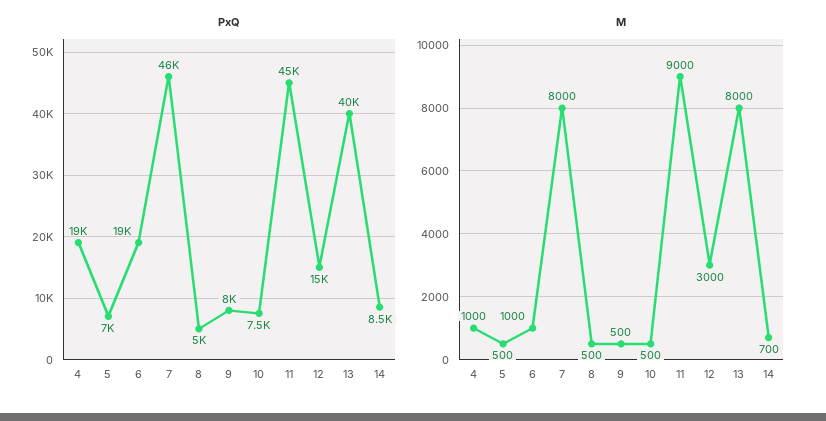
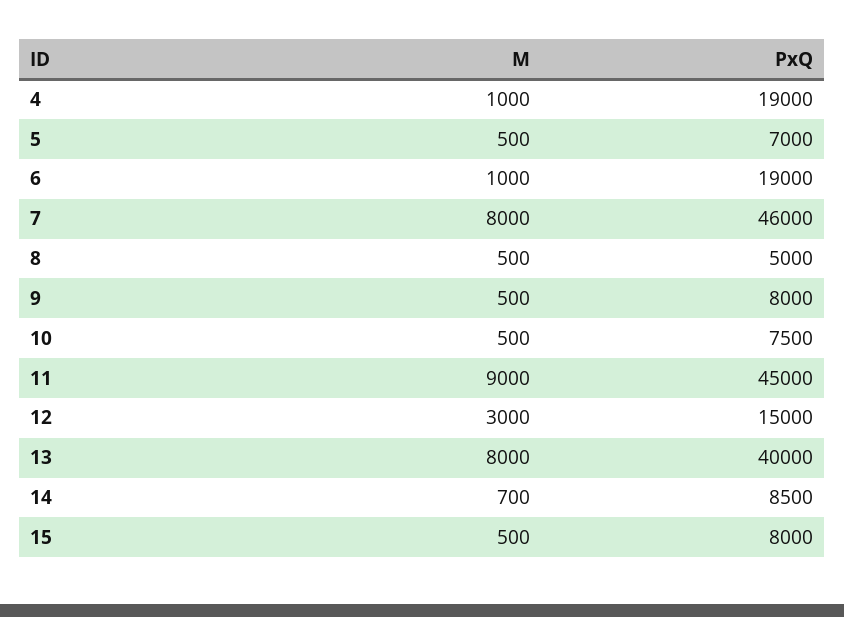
M, 15: none -> 500
PxQ, 15: none -> 8000

